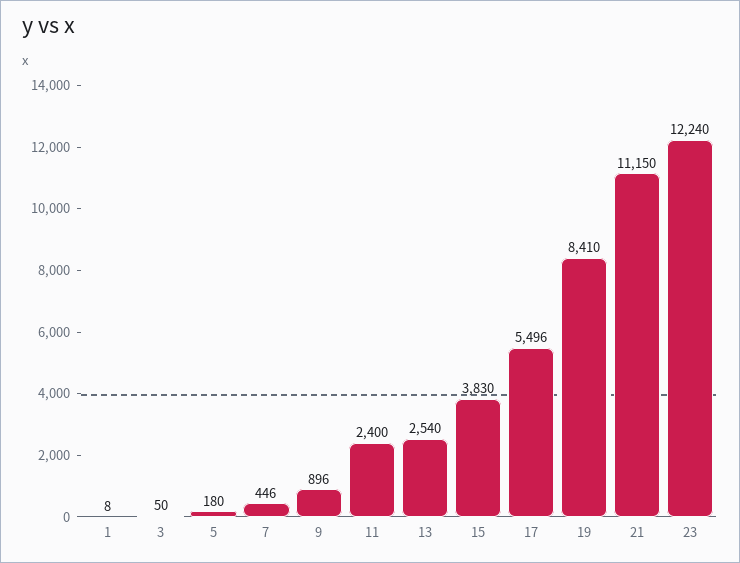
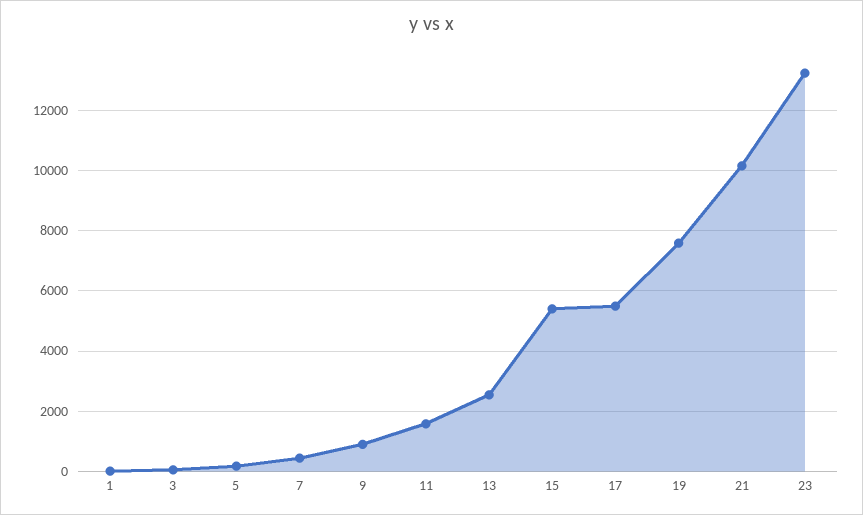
11: 2400 -> 1600
15: 3830 -> 5400
19: 8410 -> 7600
21: 11150 -> 10200
23: 12240 -> 13200

